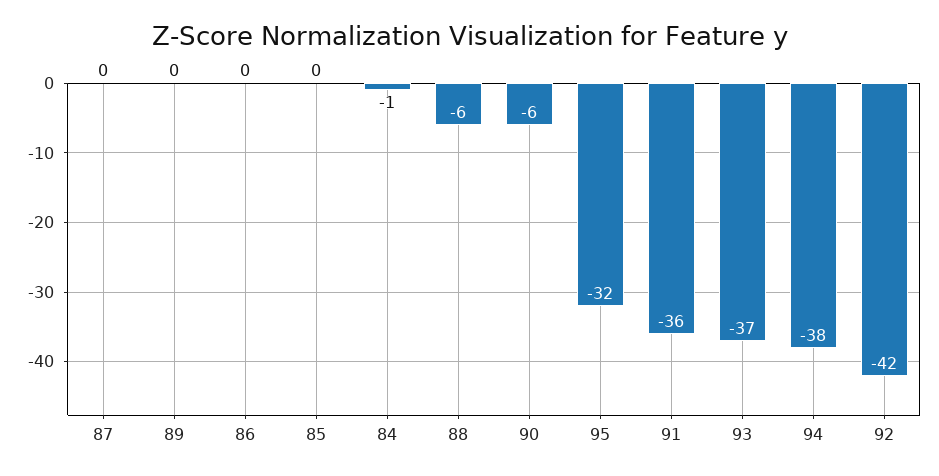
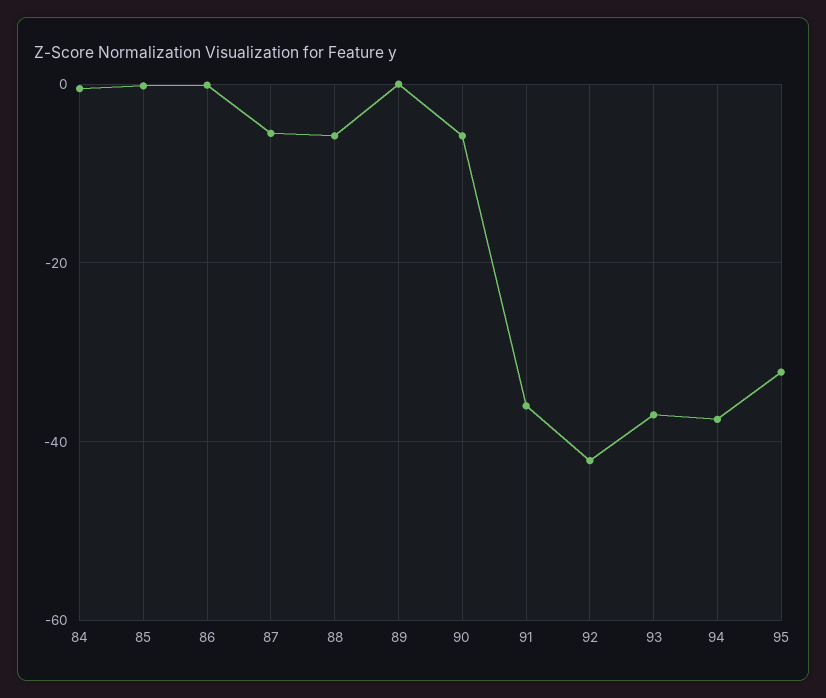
87: 0 -> -6

